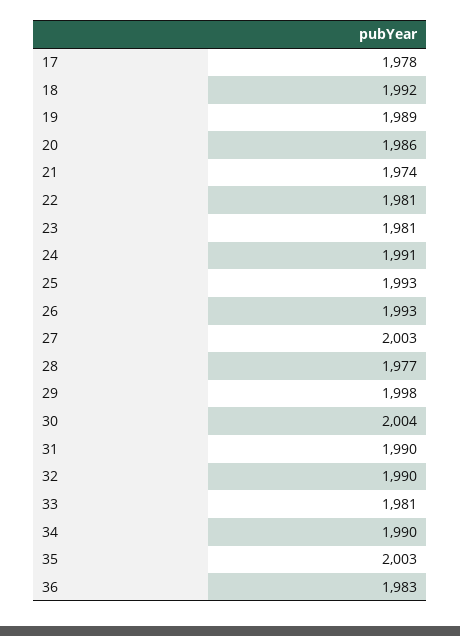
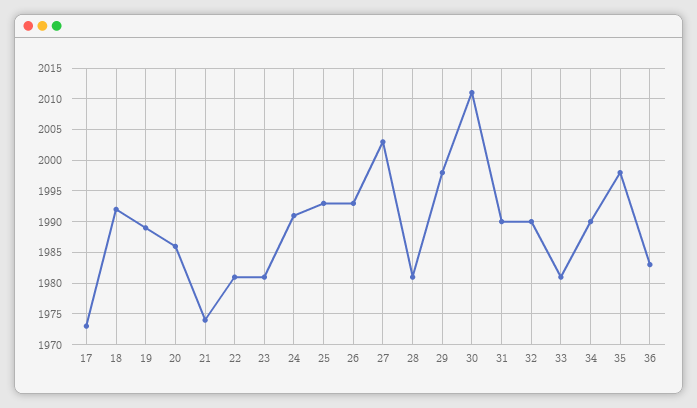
17: 1978 -> 1973
28: 1977 -> 1981
30: 2004 -> 2011
35: 2003 -> 1998

